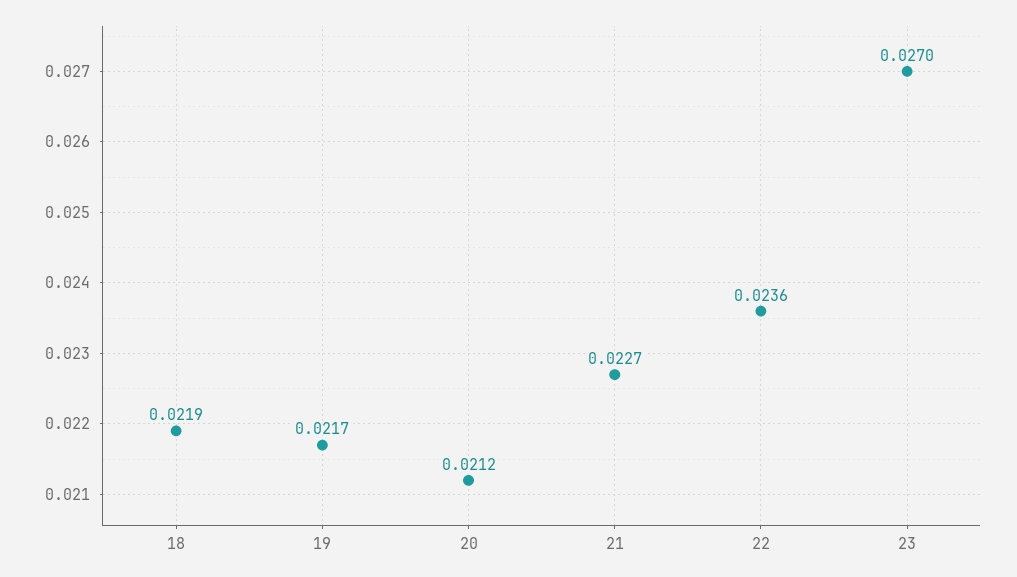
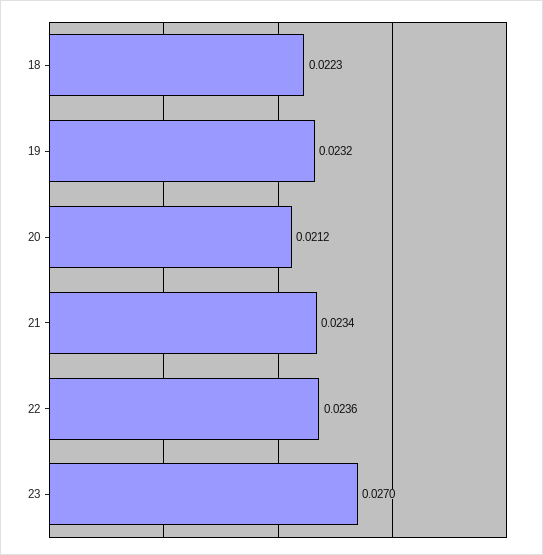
18: 0.0219 -> 0.0223
19: 0.0217 -> 0.0232
21: 0.0227 -> 0.0234

